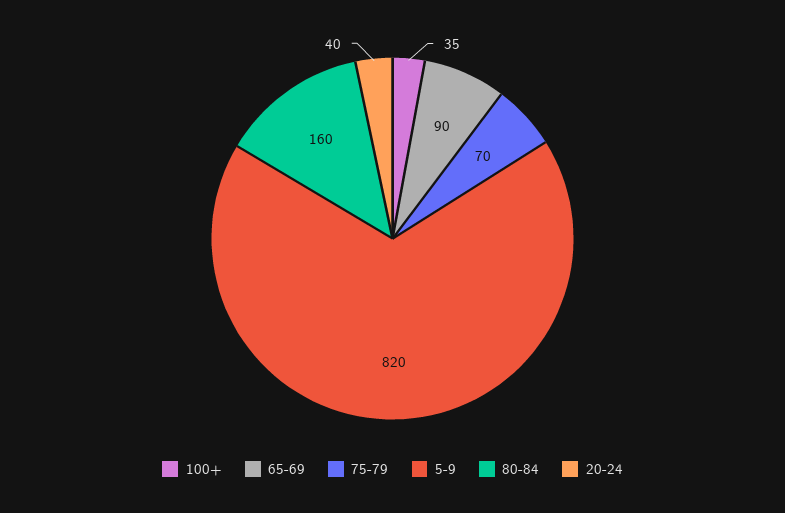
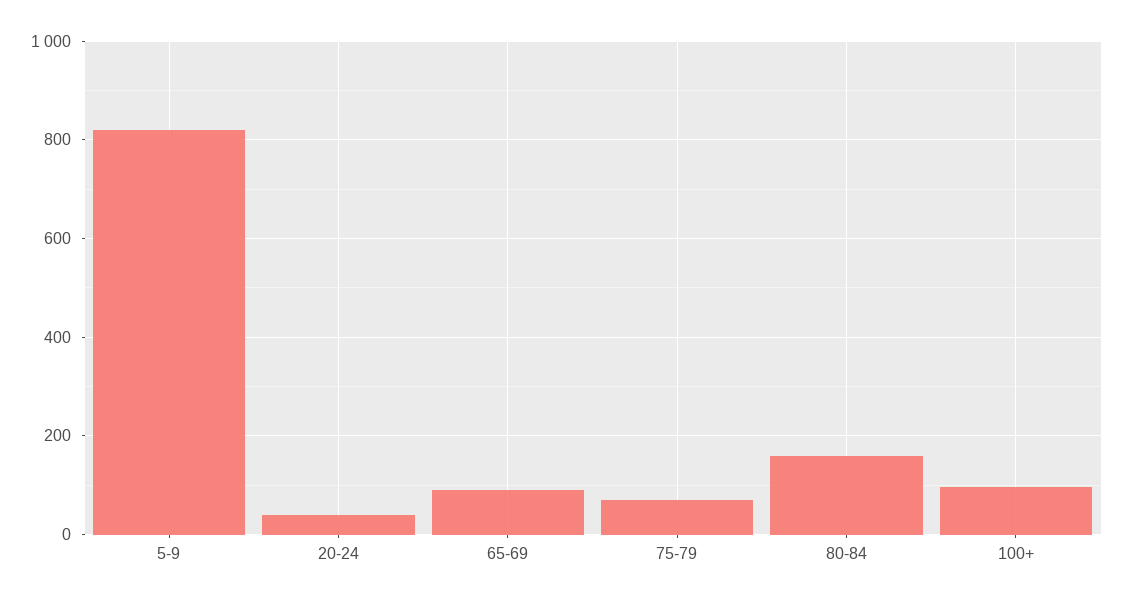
100+: 35 -> 100

